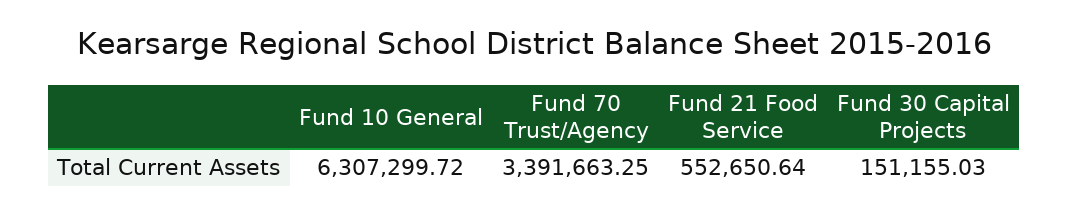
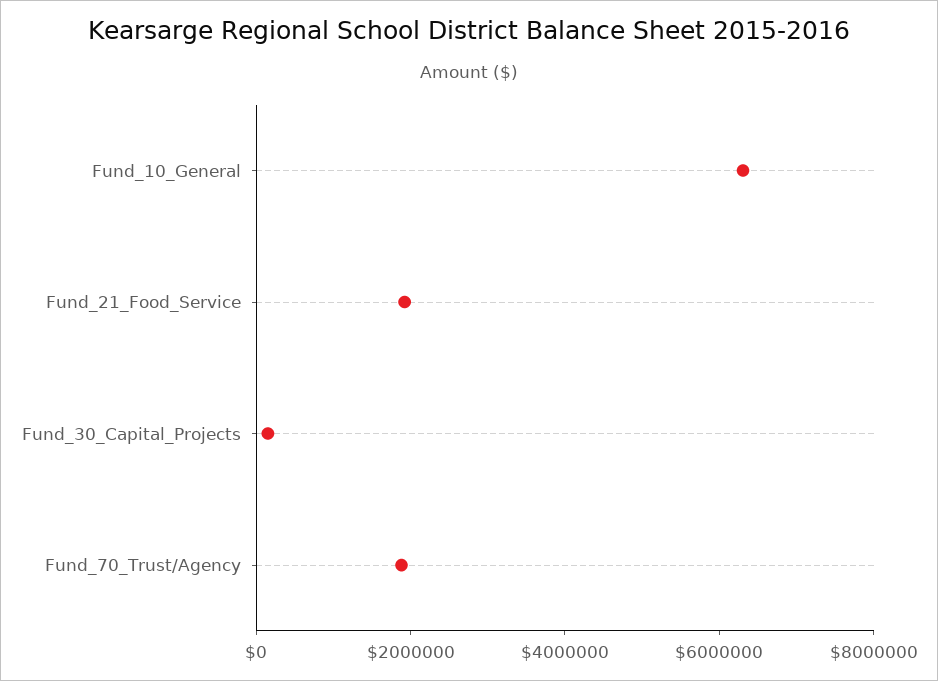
Fund 70 Trust/Agency: 3391663.25 -> 2000000
Fund 21 Food Service: 552650.64 -> 2000000

